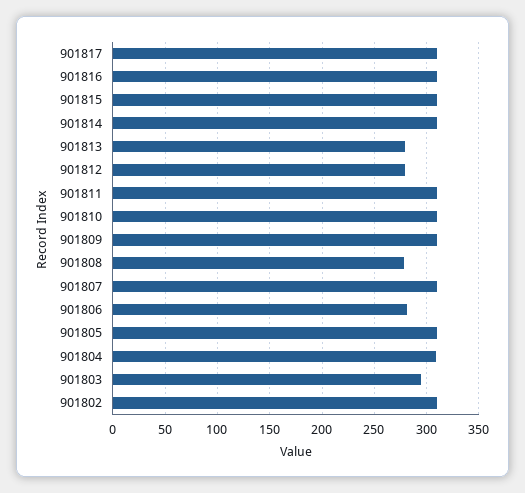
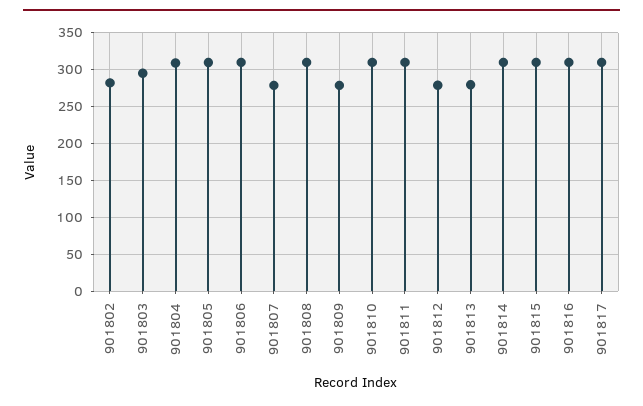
901809: 310 -> 280
901808: 280 -> 310
901807: 310 -> 280
901806: 280 -> 310
901802: 310 -> 280

